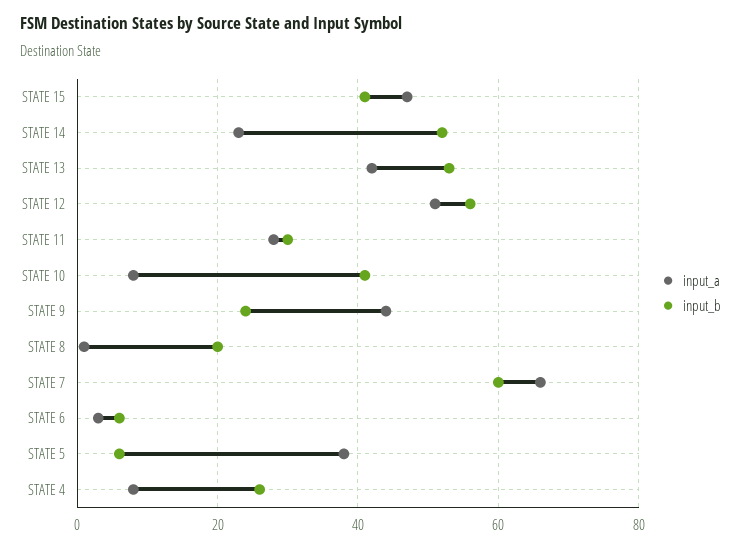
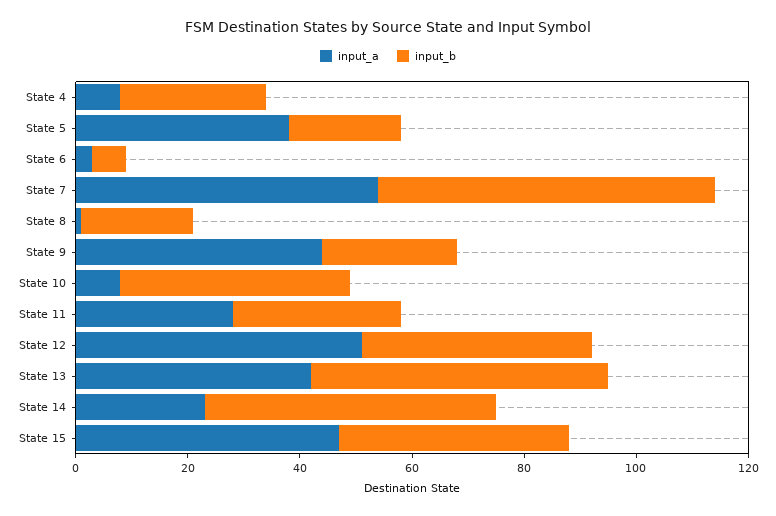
input_b, STATE 12: 55 -> 40
input_a, STATE 7: 65 -> 55
input_b, STATE 5: 5 -> 20

